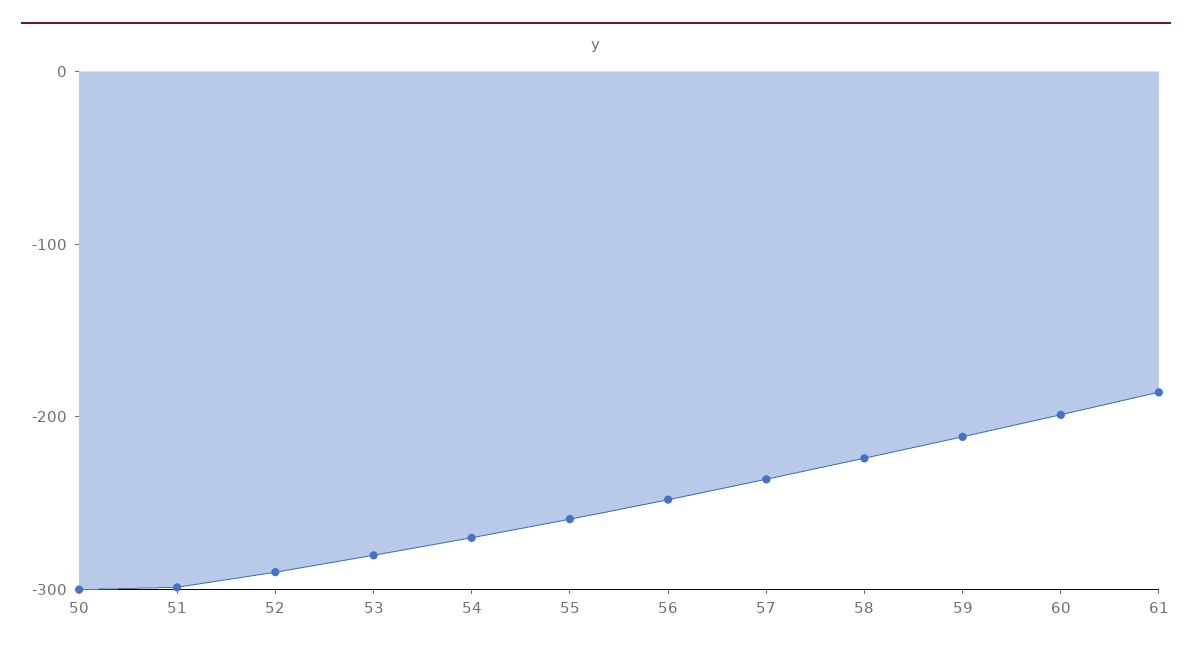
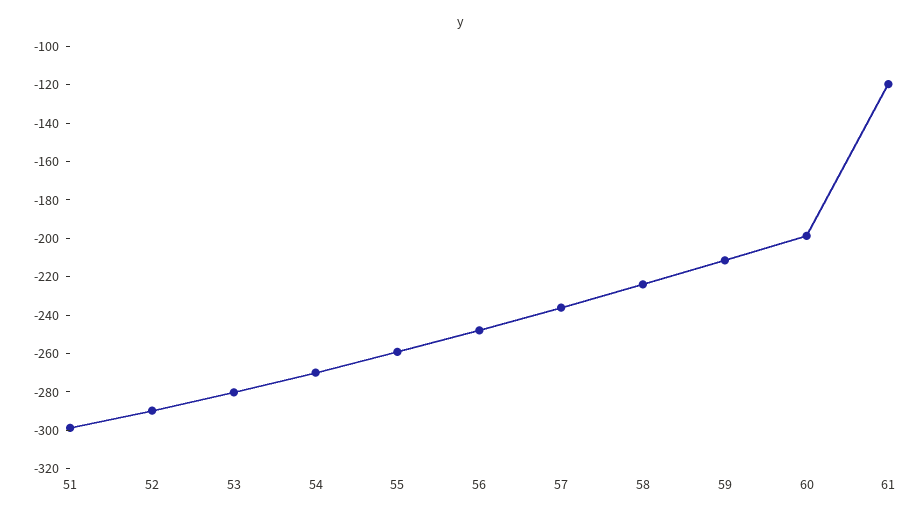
50: -300 -> none
61: -180 -> -120

